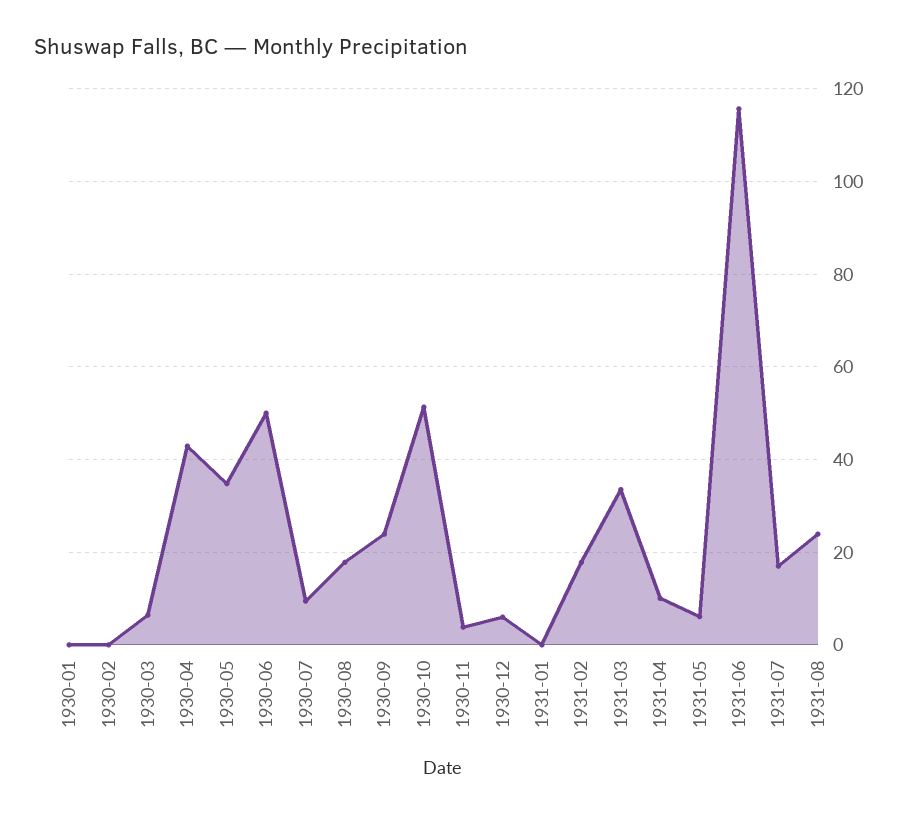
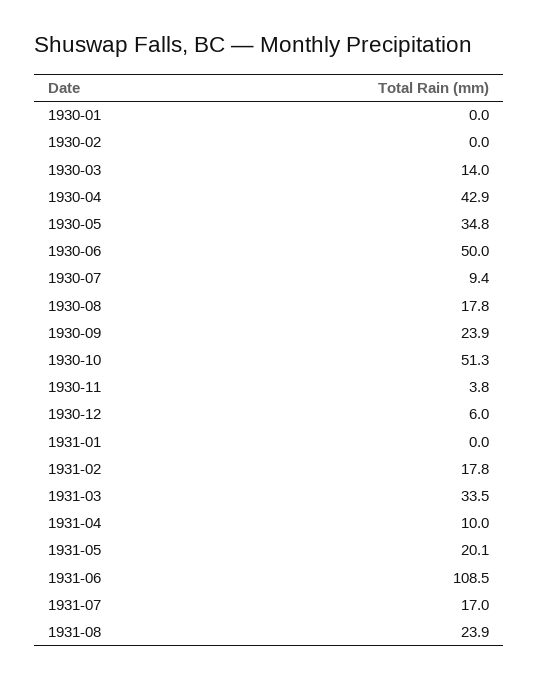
1930-03: 6 -> 14
1931-05: 6 -> 20.1
1931-06: 116 -> 108.5

